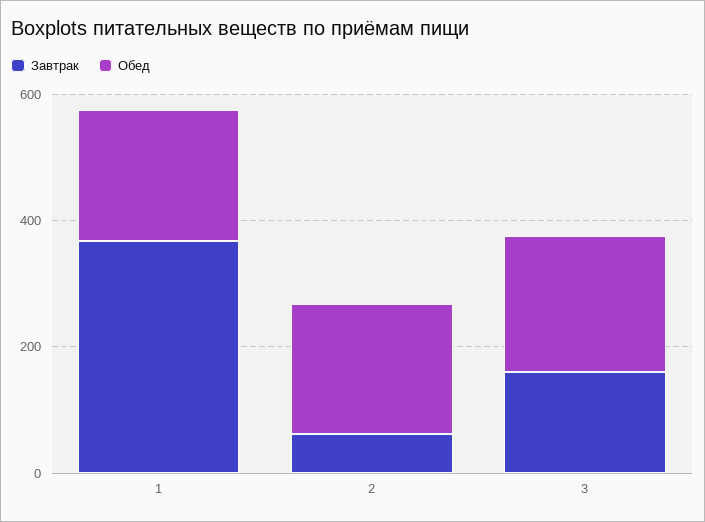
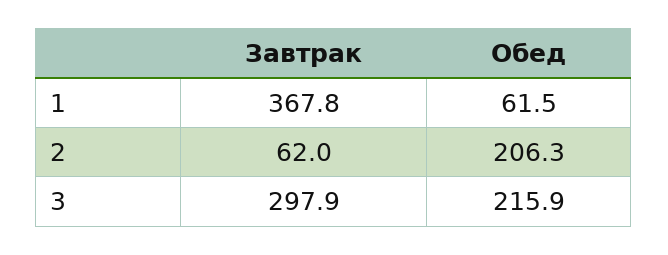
Обед, 1: 200 -> 61.5
Завтрак, 3: 150 -> 297.9

